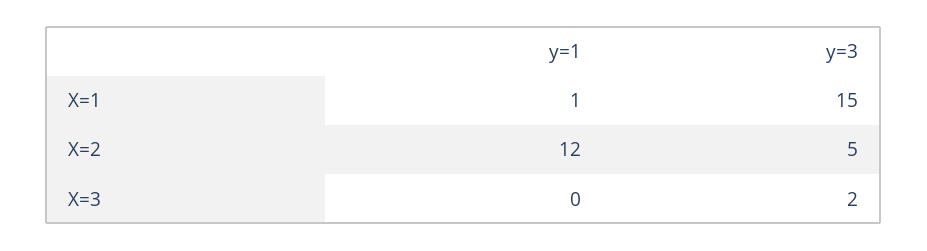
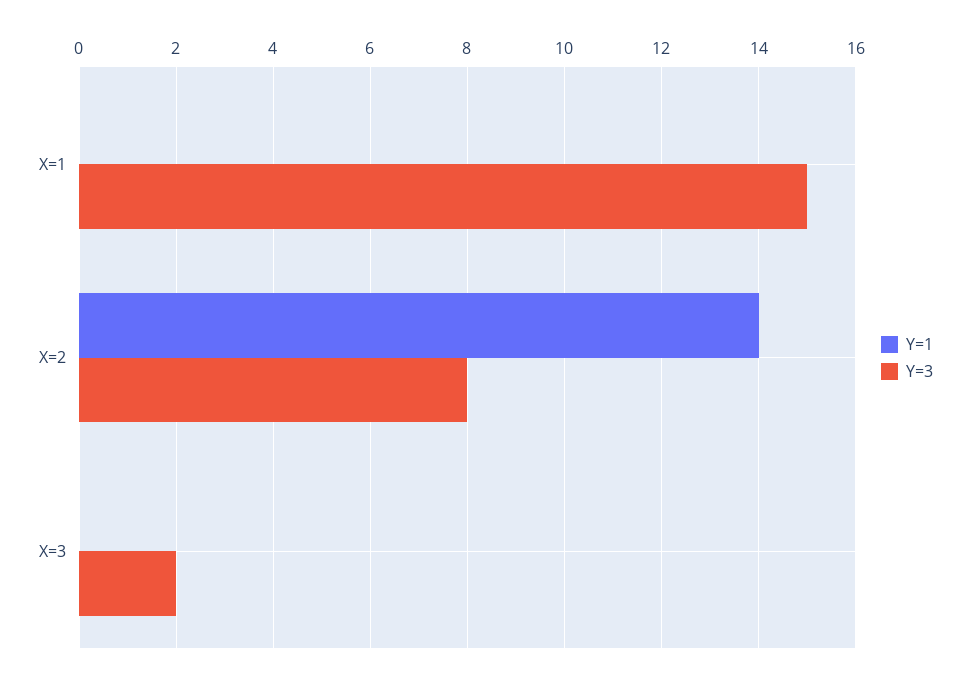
y=1, X=1: 1 -> 0
y=1, X=2: 12 -> 14
y=3, X=2: 5 -> 8

